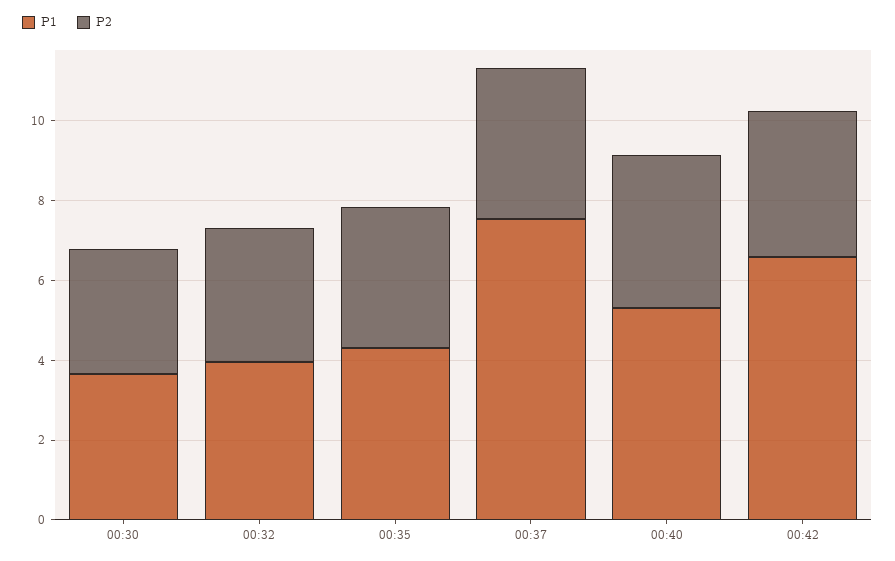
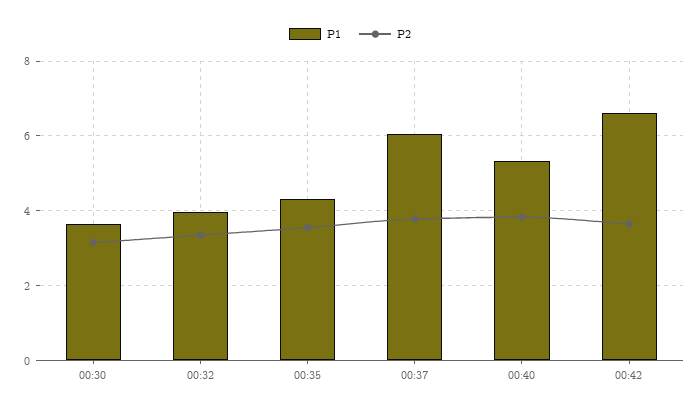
P1, 00:37: 7.5 -> 6

